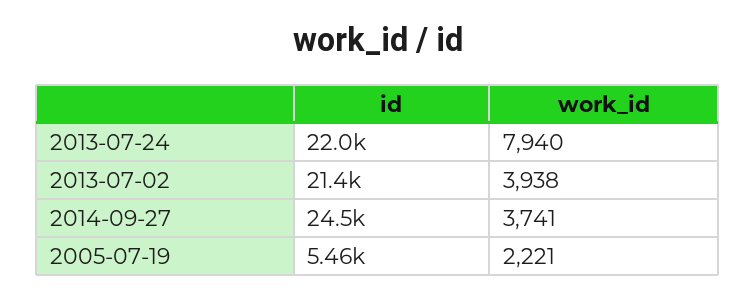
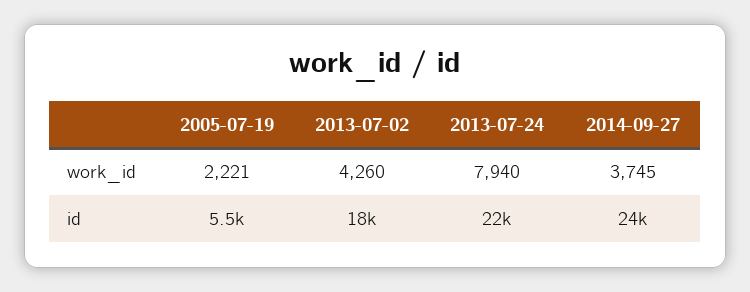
id, 2013-07-02: 21400 -> 18000
work_id, 2013-07-02: 3938 -> 4260
work_id, 2014-09-27: 3741 -> 3745

